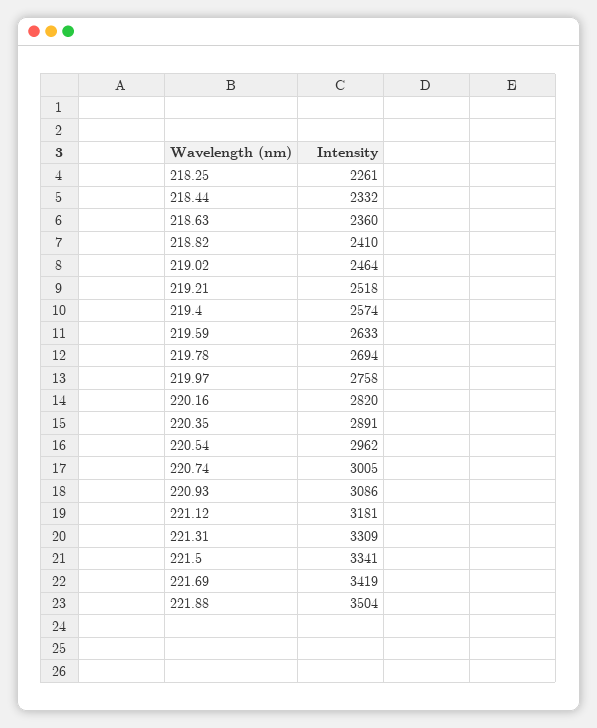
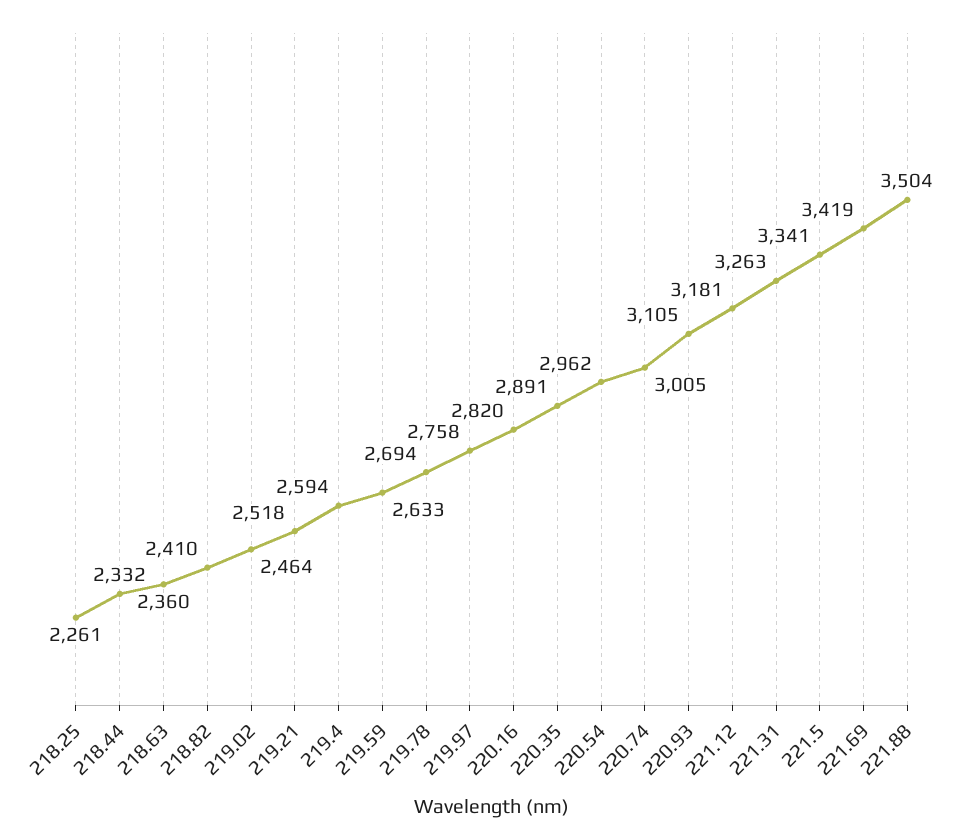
219.4: 2574 -> 2594
220.93: 3086 -> 3105
221.31: 3309 -> 3263

